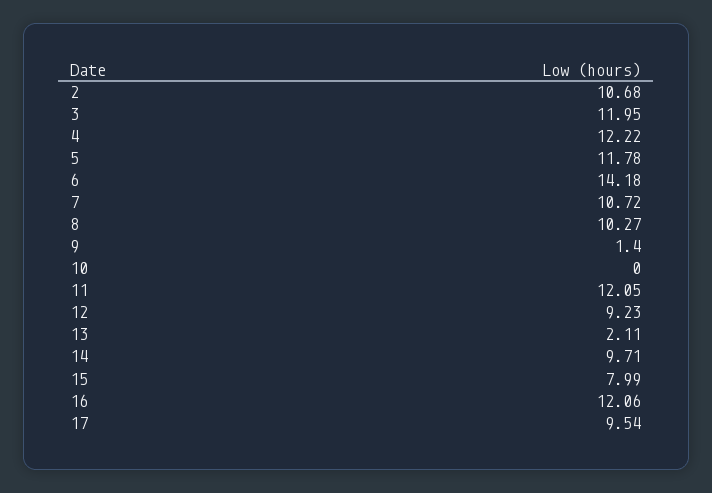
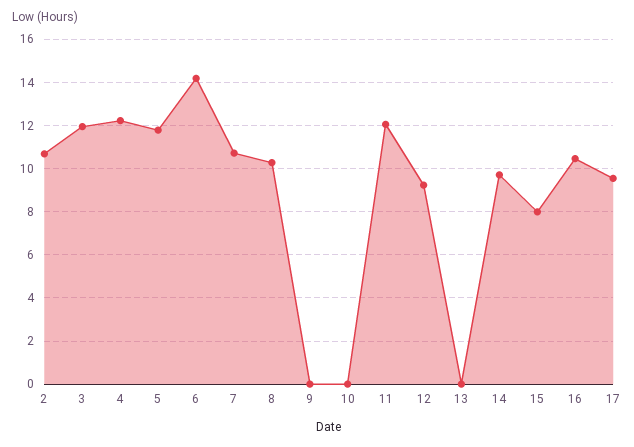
9: 1.4 -> 0
13: 2.11 -> 0
16: 12.06 -> 10.5

